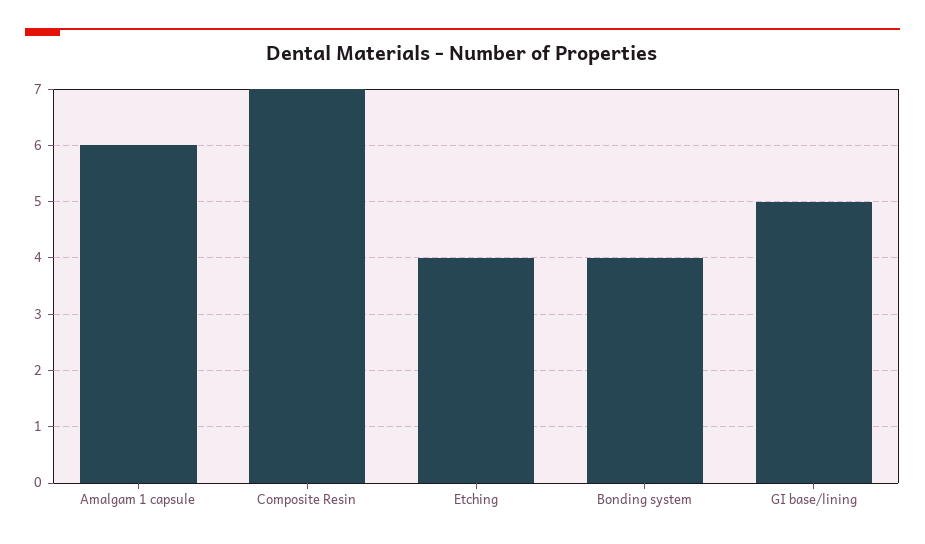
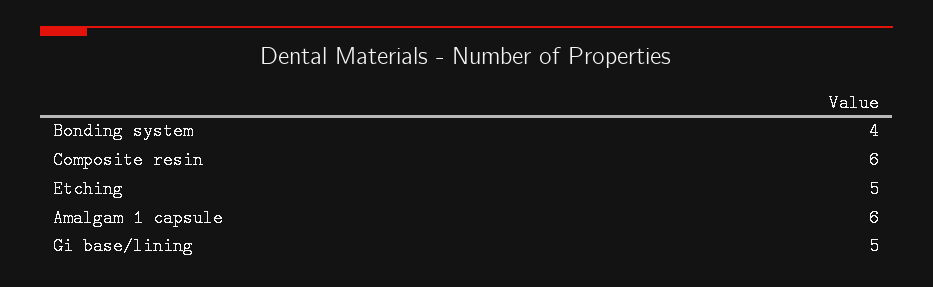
Composite Resin: 7 -> 6
Etching: 4 -> 5

